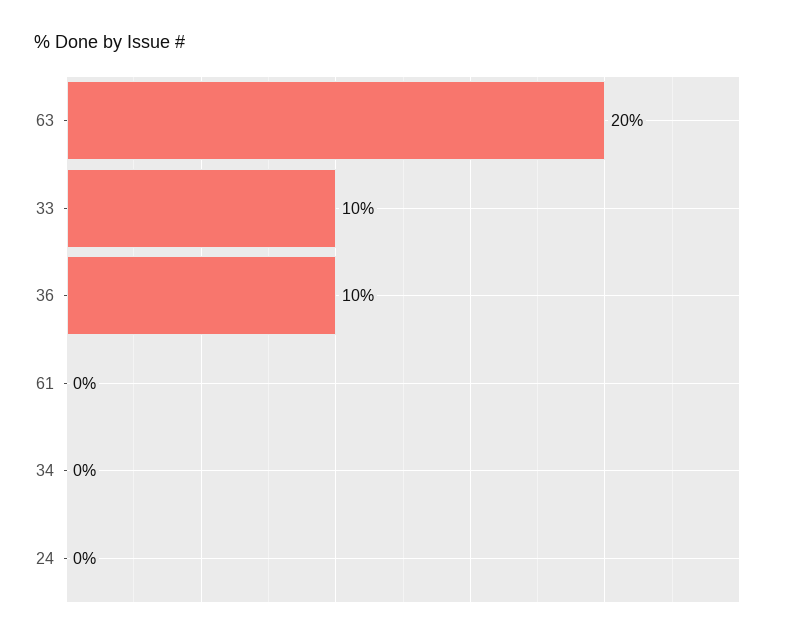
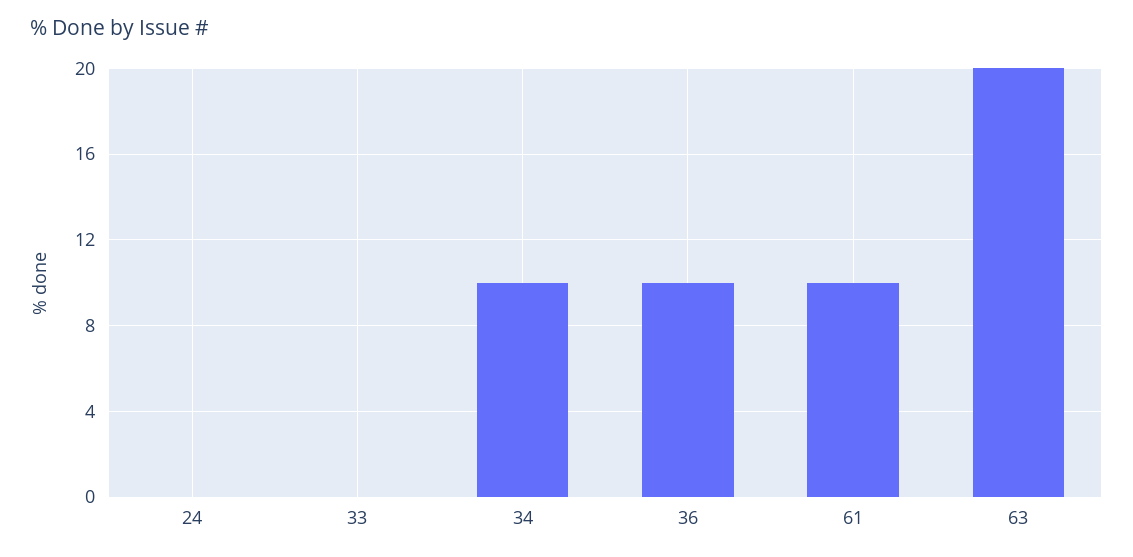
33: 10 -> 0
61: 0 -> 10
34: 0 -> 10

